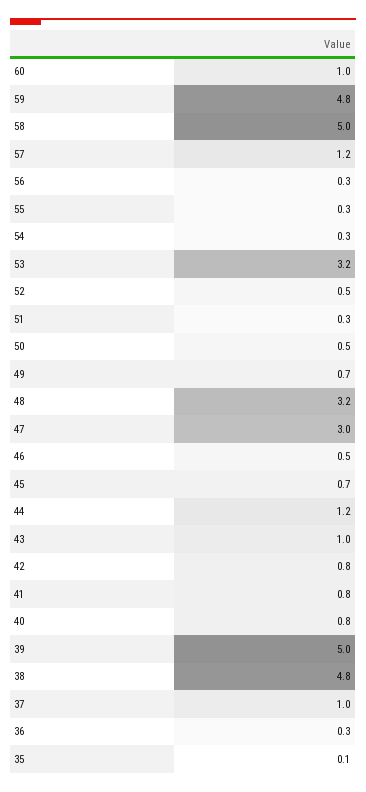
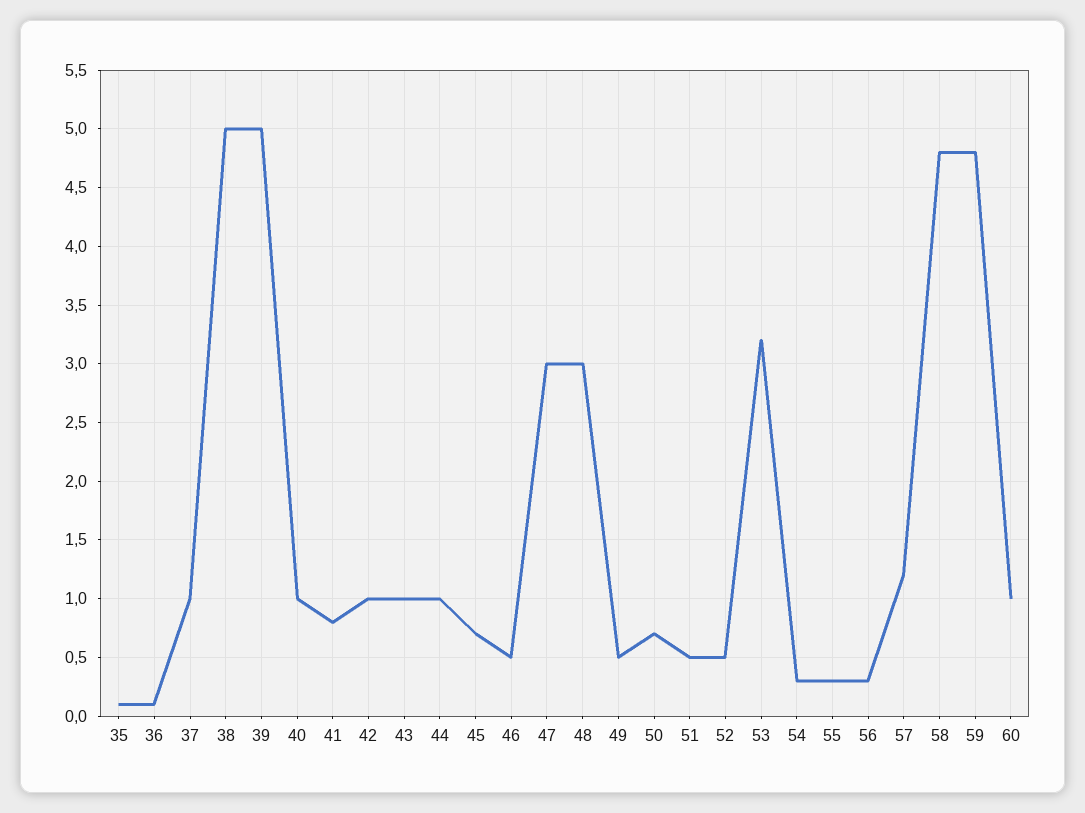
58: 5 -> 4.8
51: 0.3 -> 0.5
50: 0.5 -> 0.7
49: 0.7 -> 0.5
48: 3.2 -> 3
44: 1.2 -> 1
42: 0.8 -> 1
40: 0.8 -> 1
38: 4.8 -> 5
36: 0.3 -> 0.1

